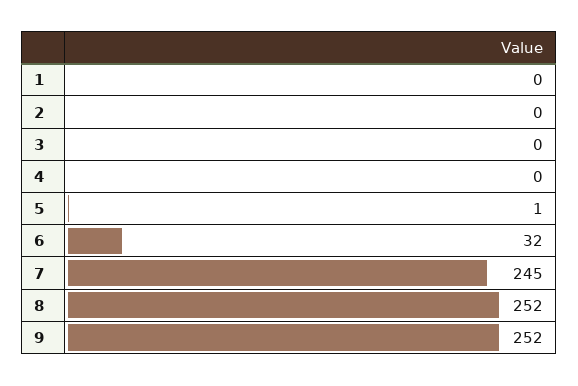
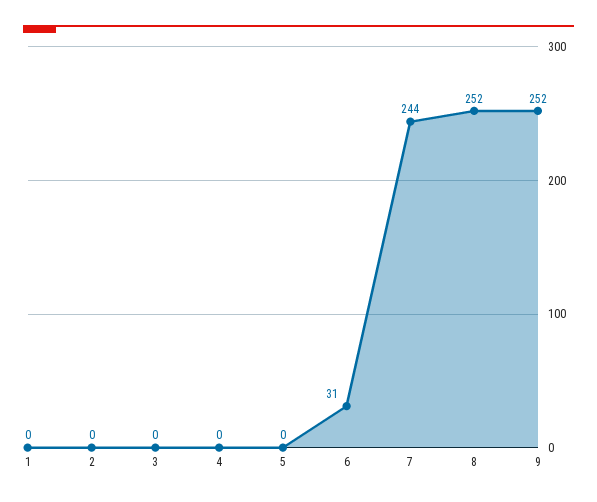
5: 1 -> 0
6: 32 -> 31
7: 245 -> 244

